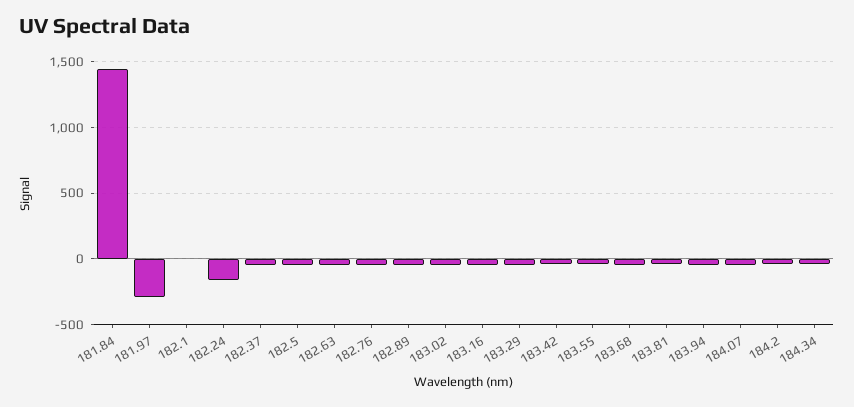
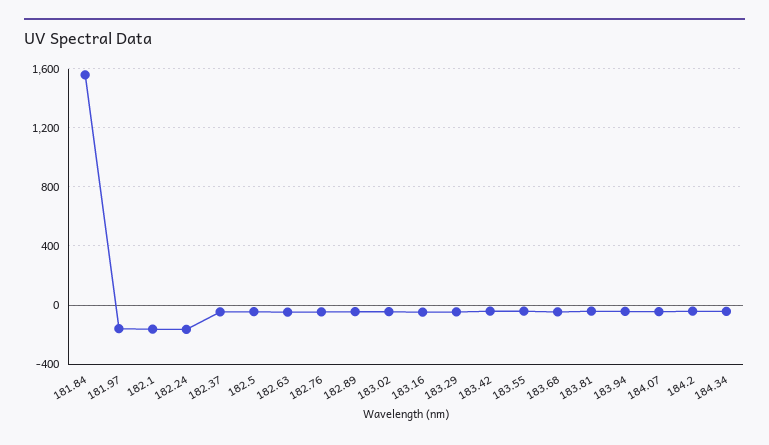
181.84: 1450 -> 1550
181.97: -300 -> -150
182.1: 0 -> -150

